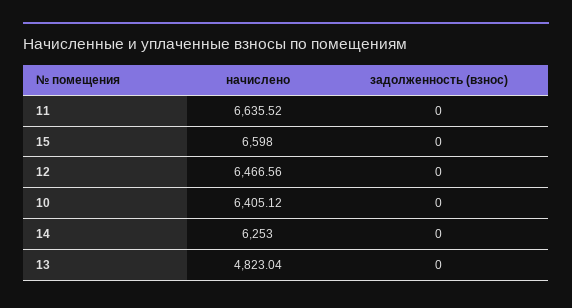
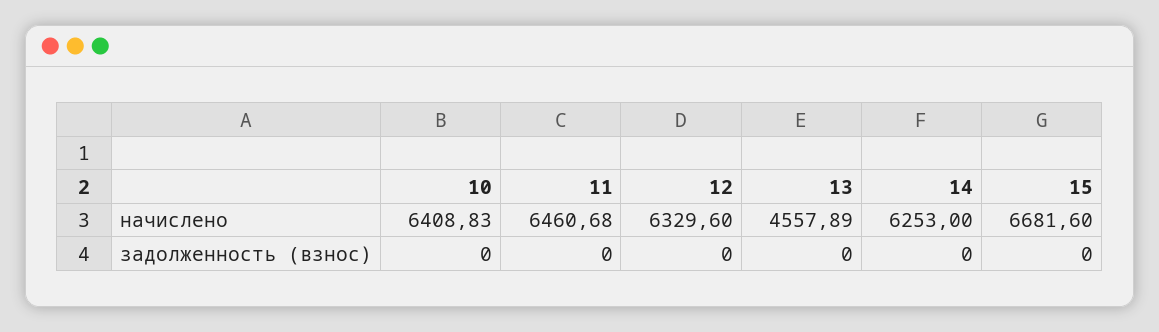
начислено, 11: 6635.52 -> 6460.68
начислено, 15: 6598 -> 6681.6
начислено, 12: 6466.56 -> 6329.6
начислено, 10: 6405.12 -> 6408.83
начислено, 13: 4823.04 -> 4557.89

